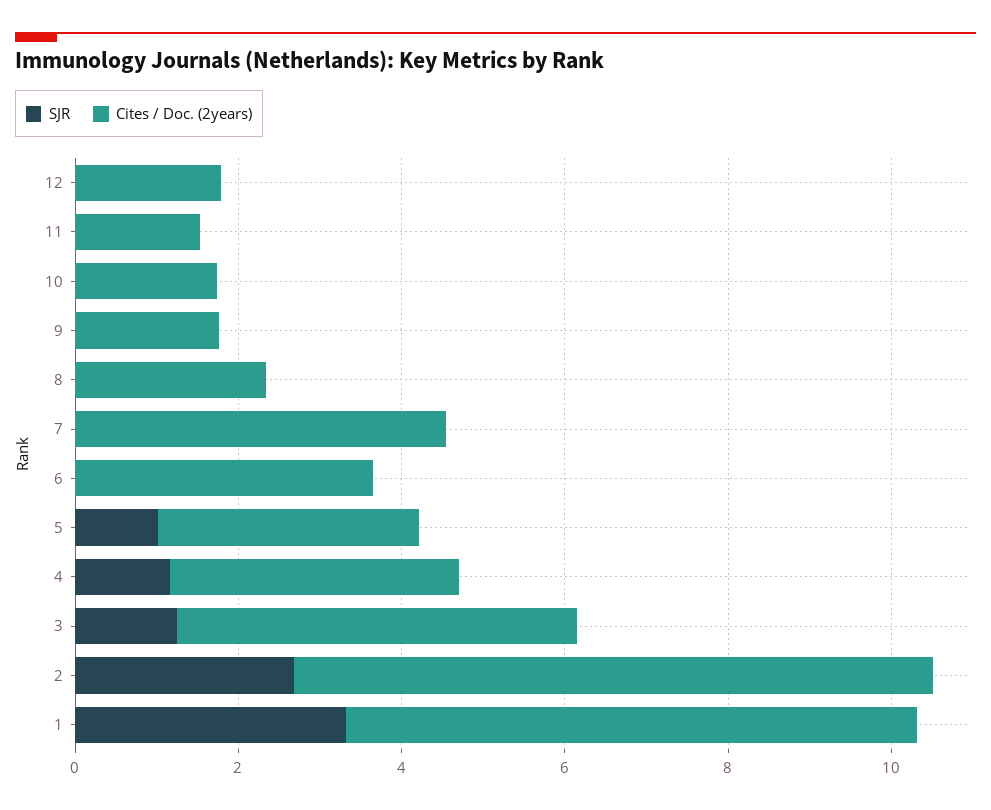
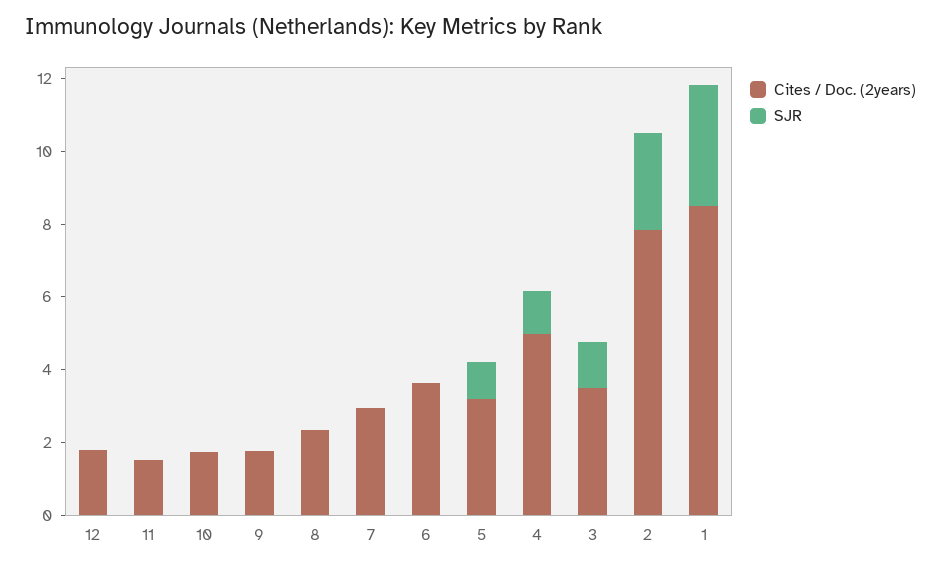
Cites / Doc. (2years), 7: 4.5 -> 3
Cites / Doc. (2years), 4: 3.5 -> 5
Cites / Doc. (2years), 3: 5 -> 3.5
Cites / Doc. (2years), 1: 7 -> 8.5

